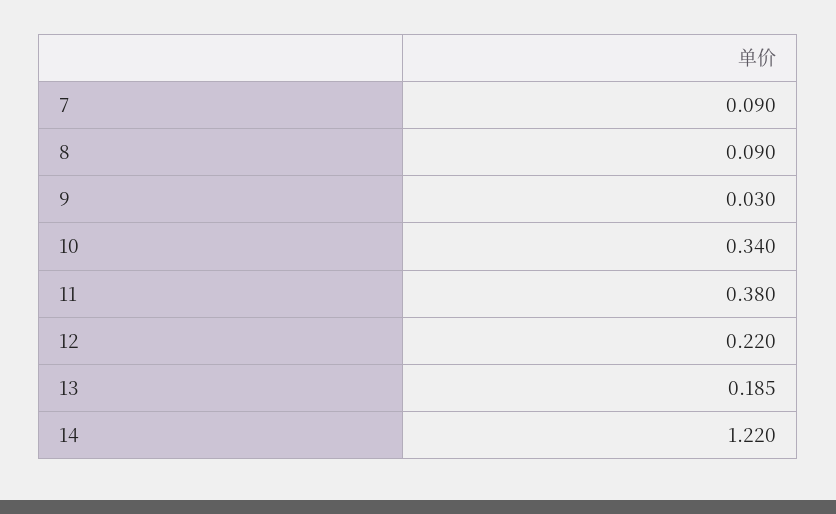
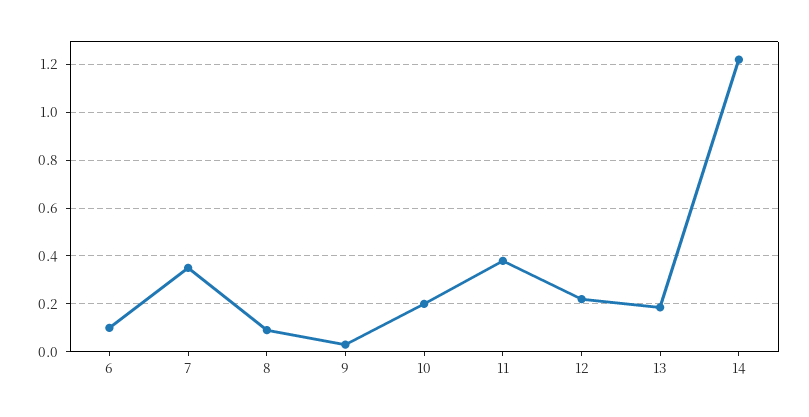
7: 0.09 -> 0.35
10: 0.34 -> 0.2
6: none -> 0.1

